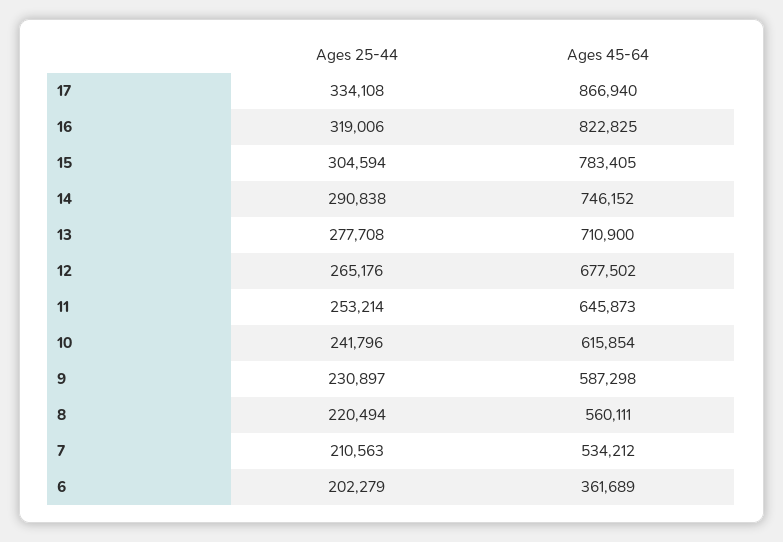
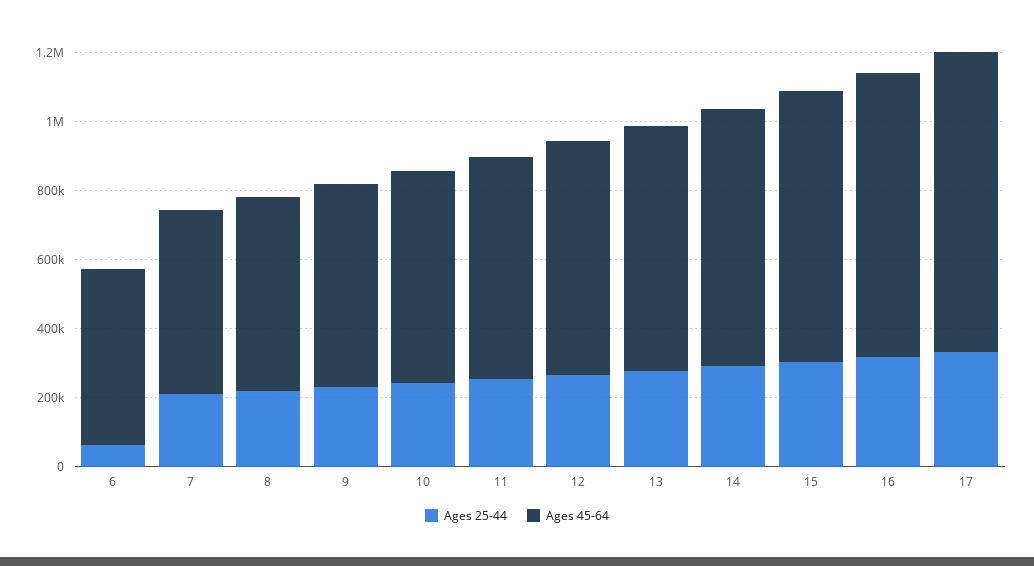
Ages 25-44, 6: 202279 -> 50000
Ages 45-64, 6: 361689 -> 500000

